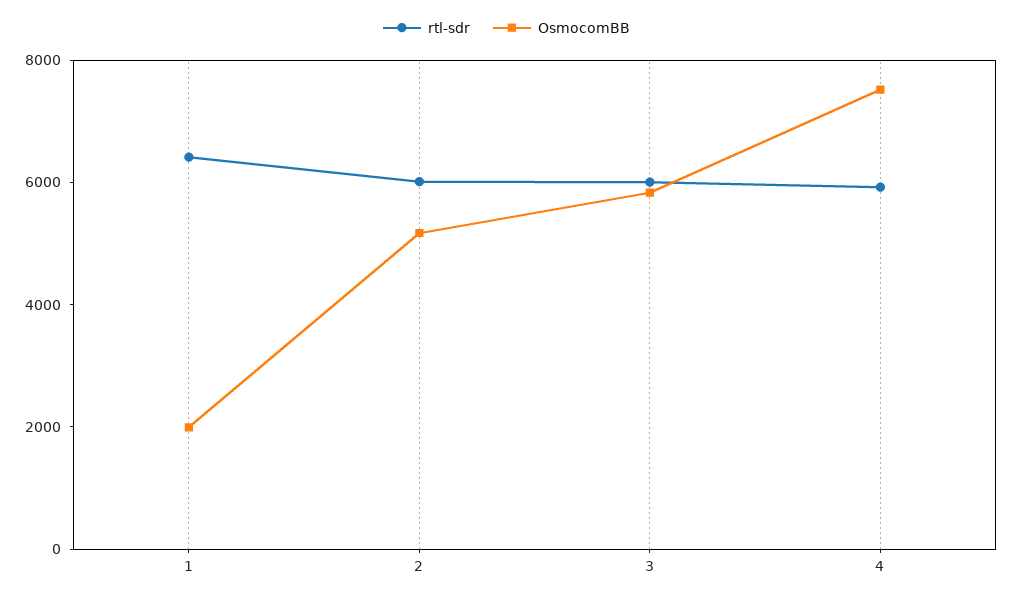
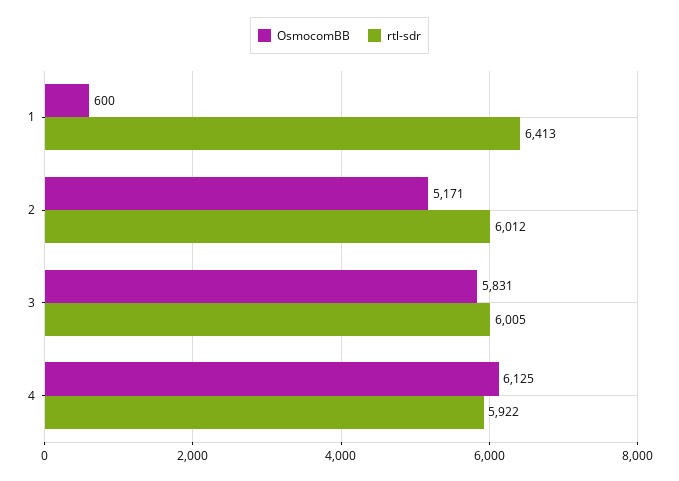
OsmocomBB, 1: 2000 -> 600
OsmocomBB, 4: 7500 -> 6125

